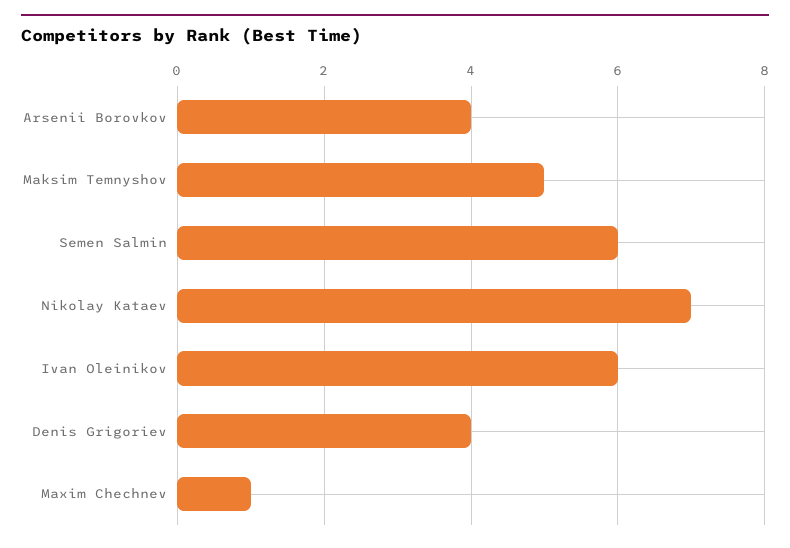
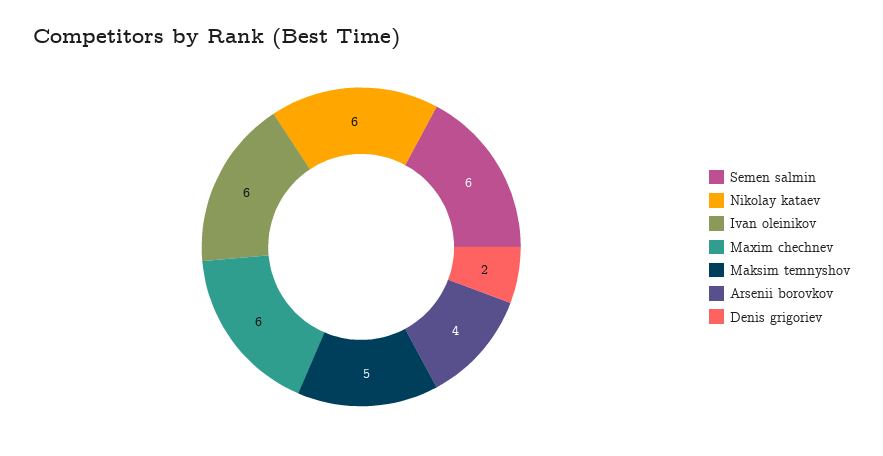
Nikolay Kataev: 7 -> 6
Denis Grigoriev: 4 -> 2
Maxim Chechnev: 1 -> 6

